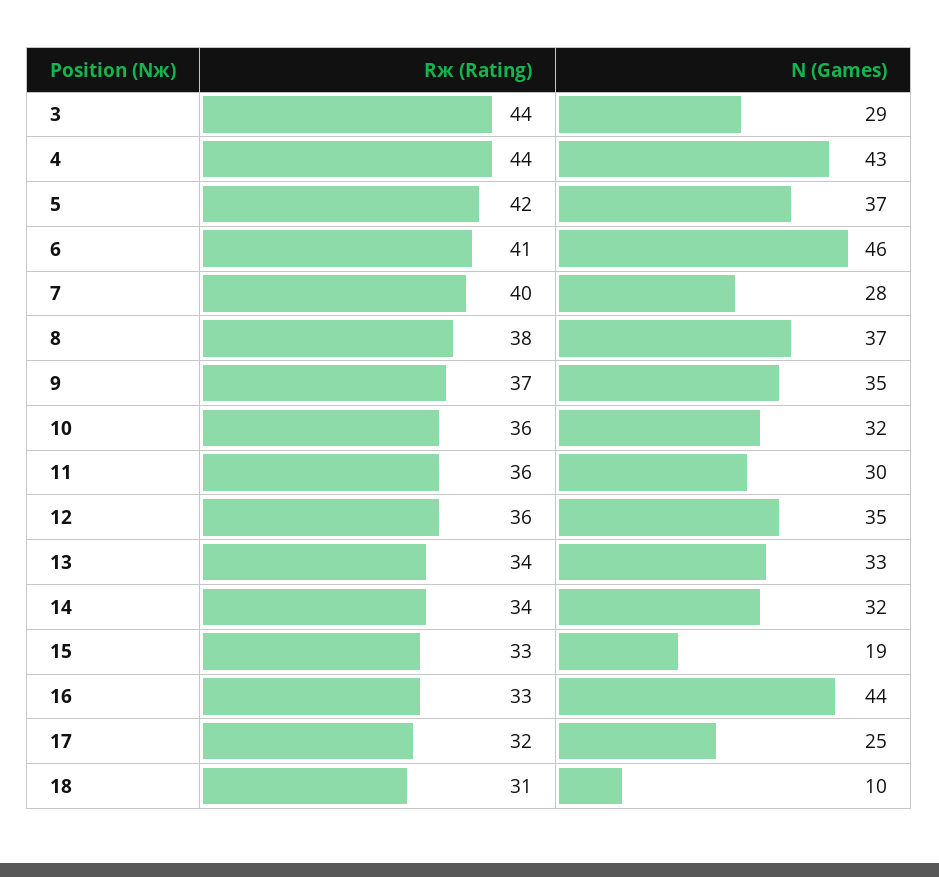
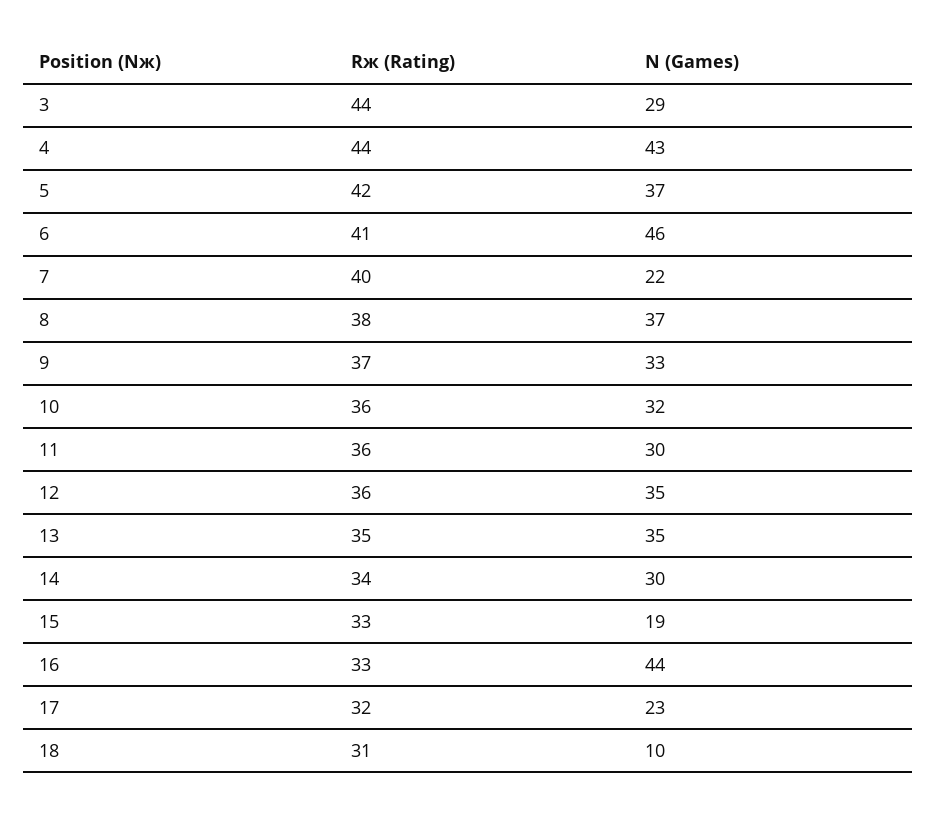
N (Games), 7: 28 -> 22
N (Games), 9: 35 -> 33
Rж (Rating), 13: 34 -> 35
N (Games), 13: 33 -> 35
N (Games), 14: 32 -> 30
N (Games), 17: 25 -> 23

